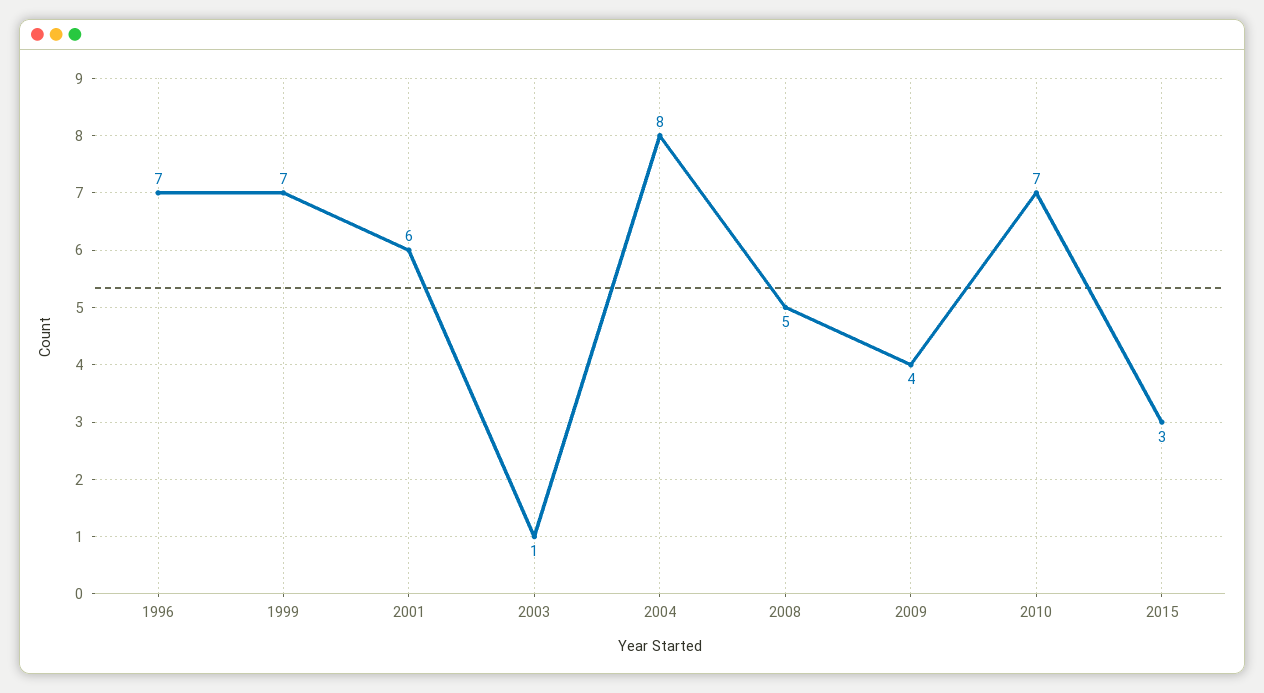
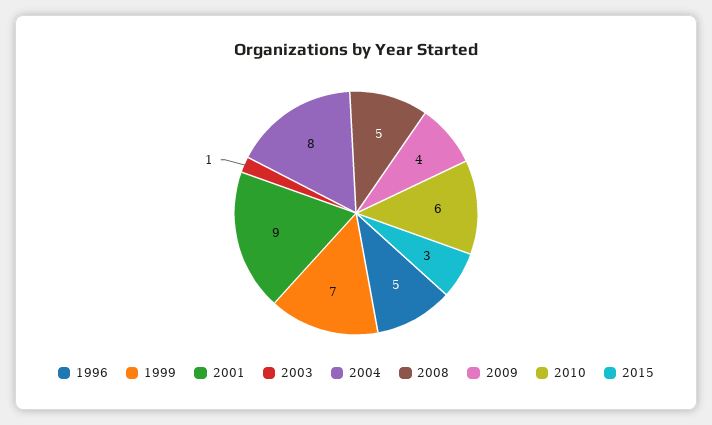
1996: 7 -> 5
2001: 6 -> 9
2010: 7 -> 6

